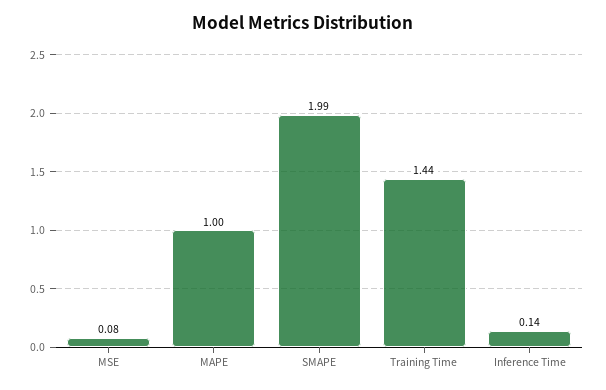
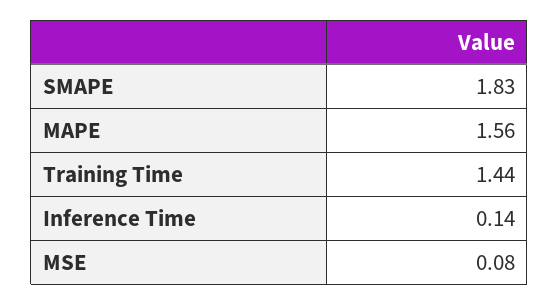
MAPE: 1 -> 1.56
SMAPE: 1.99 -> 1.83

